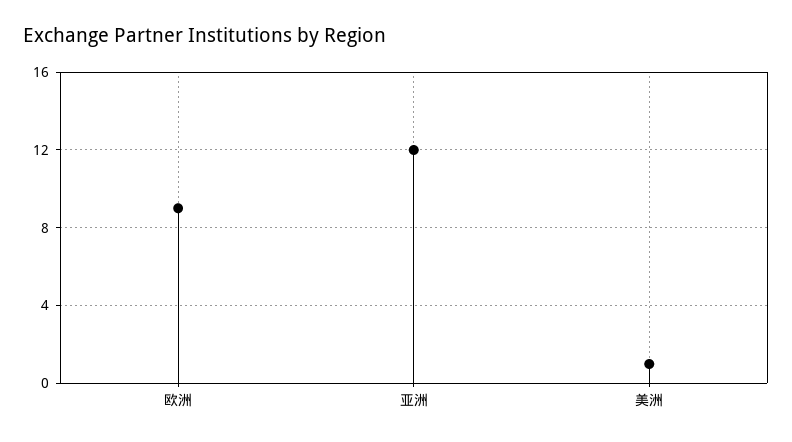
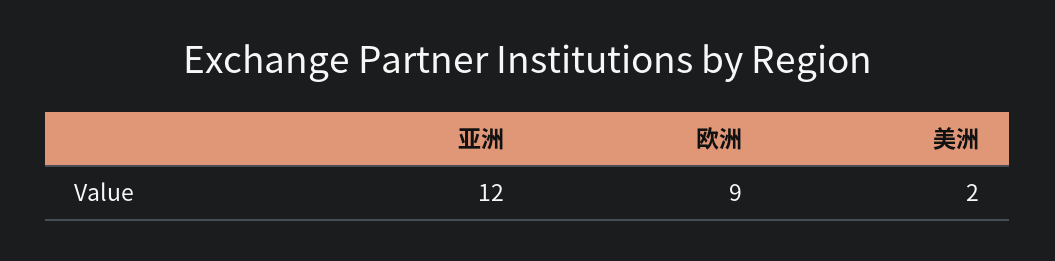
美洲: 1 -> 2

